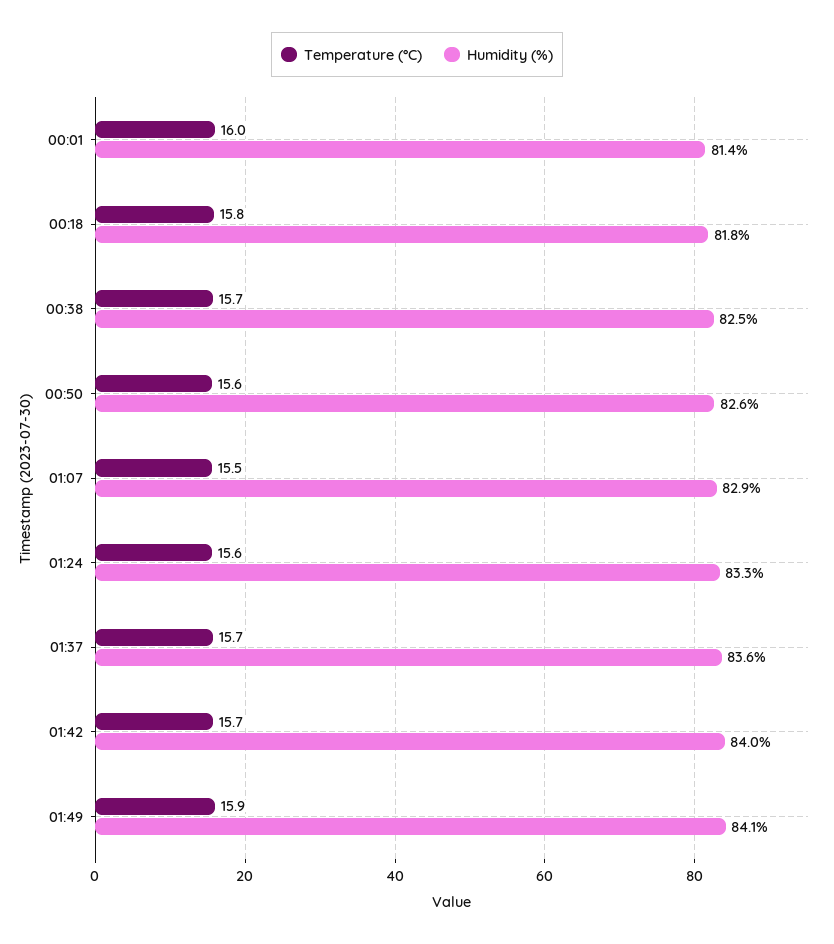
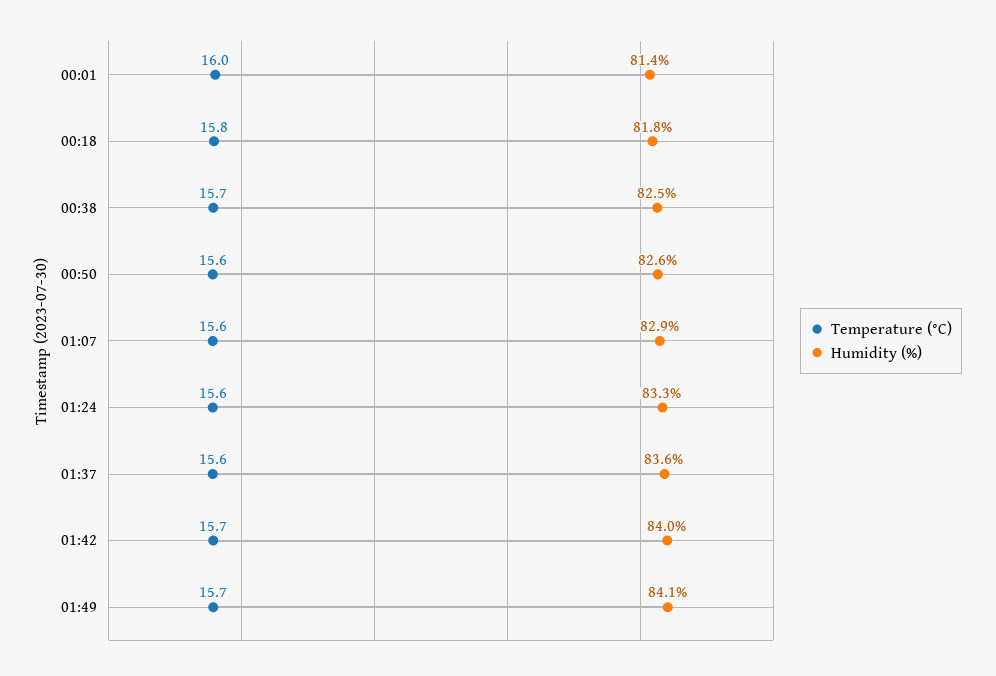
Temperature (°C), 01:07: 15.5 -> 15.6
Temperature (°C), 01:37: 15.7 -> 15.6
Temperature (°C), 01:49: 15.9 -> 15.7

